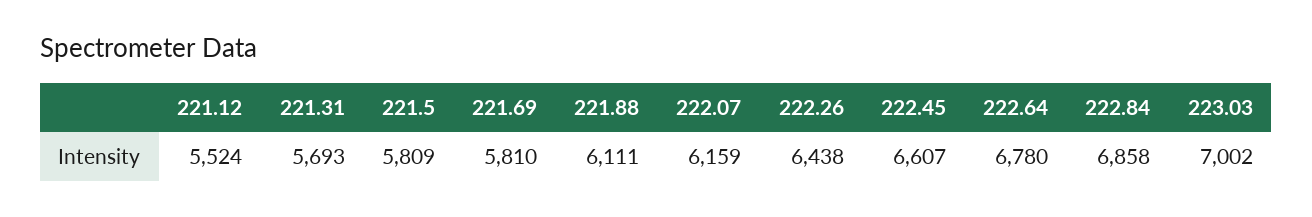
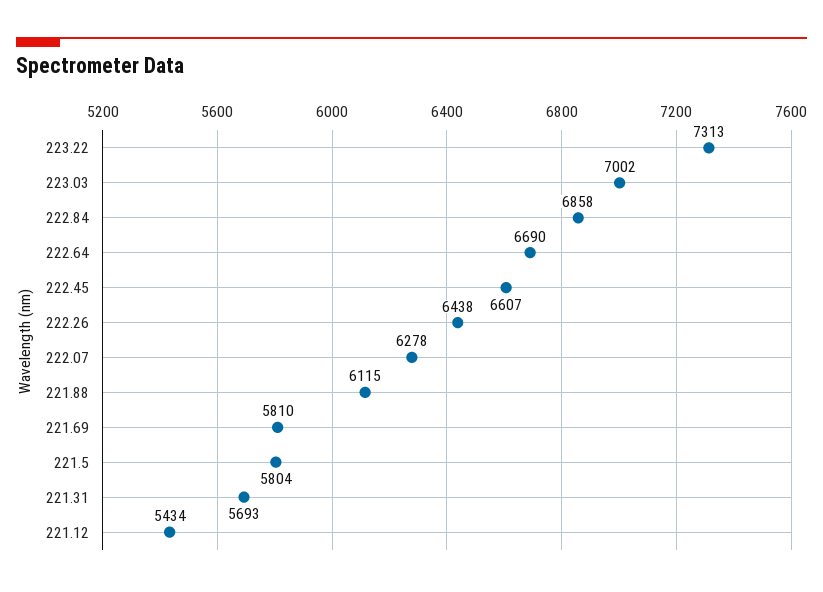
221.12: 5524 -> 5434
221.5: 5809 -> 5804
221.88: 6111 -> 6115
222.07: 6159 -> 6278
222.64: 6780 -> 6690
223.22: none -> 7313

